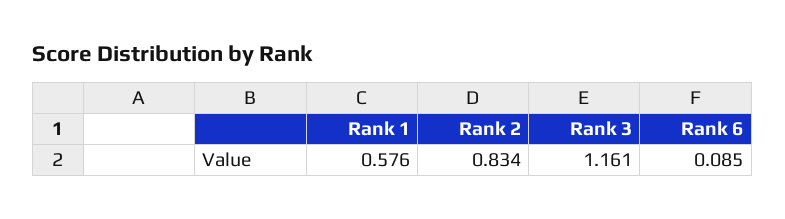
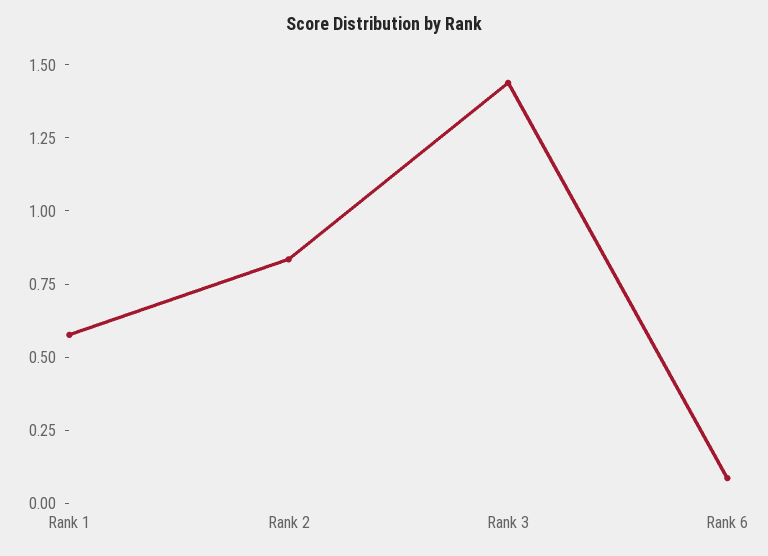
Rank 3: 1.161 -> 1.45

